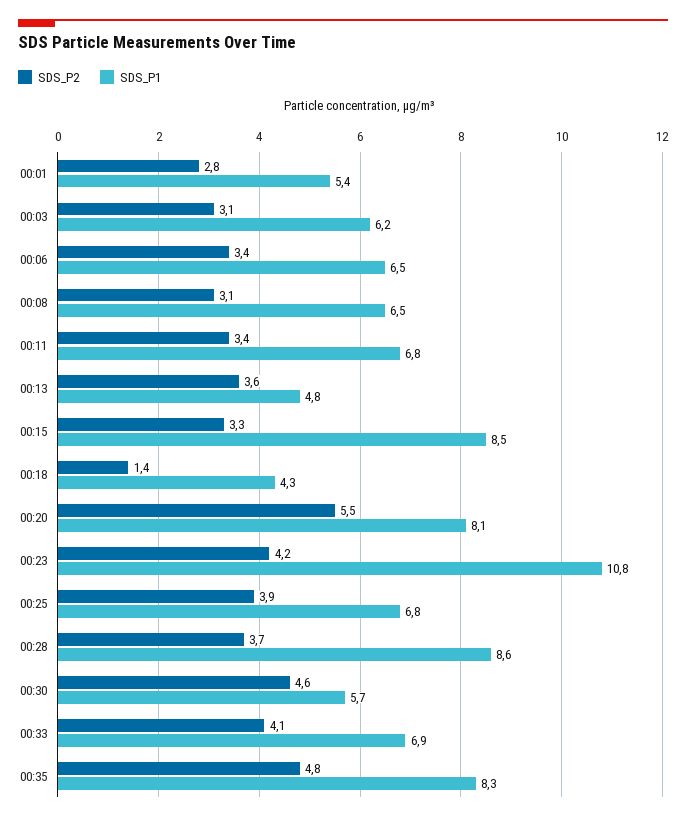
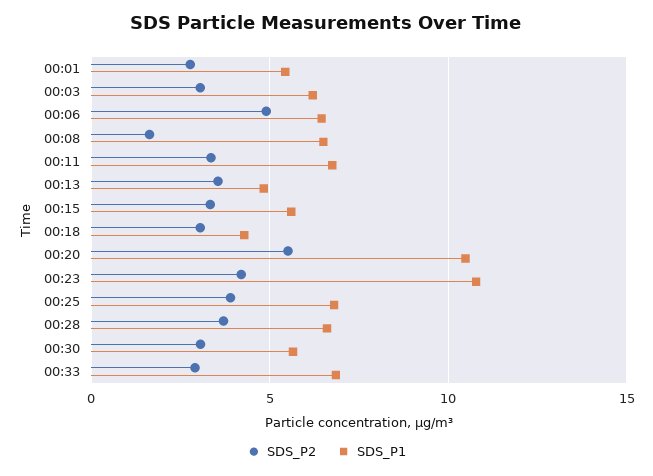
SDS_P2, 00:06: 3.4 -> 5
SDS_P2, 00:08: 3.1 -> 1.5
SDS_P1, 00:15: 8.5 -> 5.5
SDS_P2, 00:18: 1.4 -> 3
SDS_P1, 00:20: 8.1 -> 10.5
SDS_P1, 00:28: 8.6 -> 6.5
SDS_P2, 00:30: 4.6 -> 3
SDS_P2, 00:33: 4.1 -> 3
SDS_P2, 00:35: 4.8 -> none
SDS_P1, 00:35: 8.3 -> none

